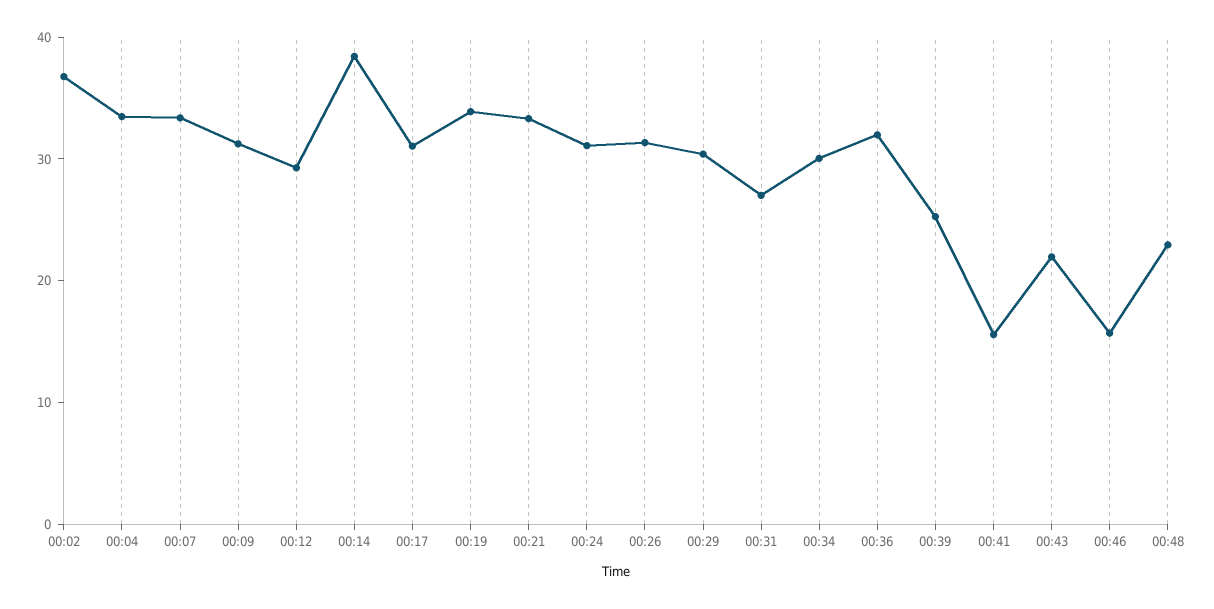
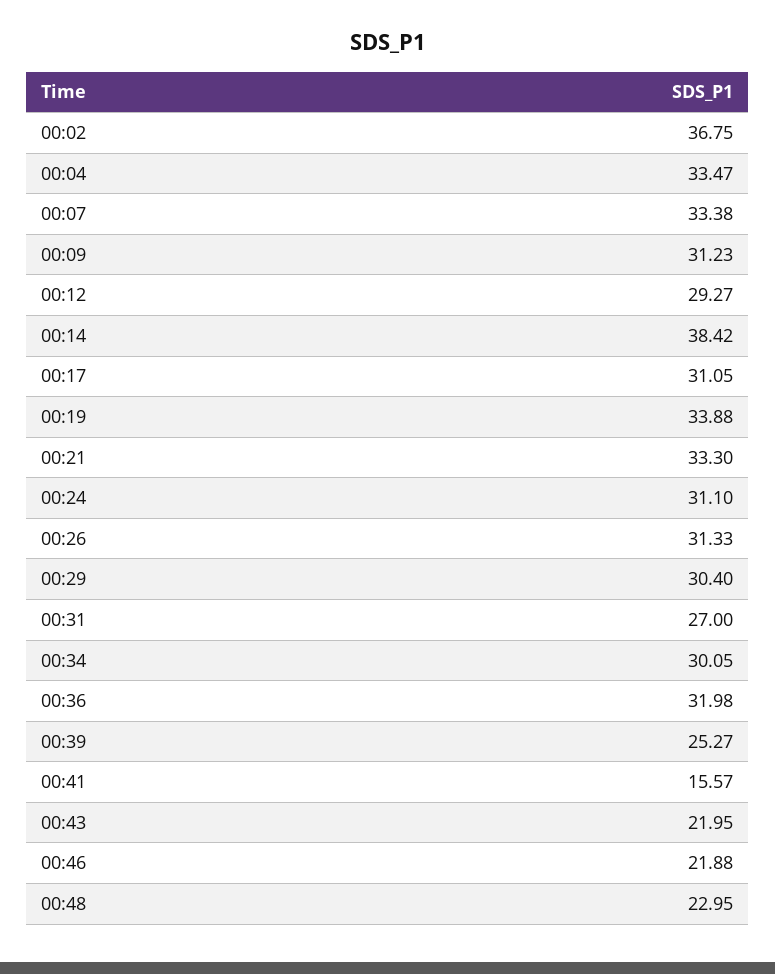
00:46: 16 -> 21.88

